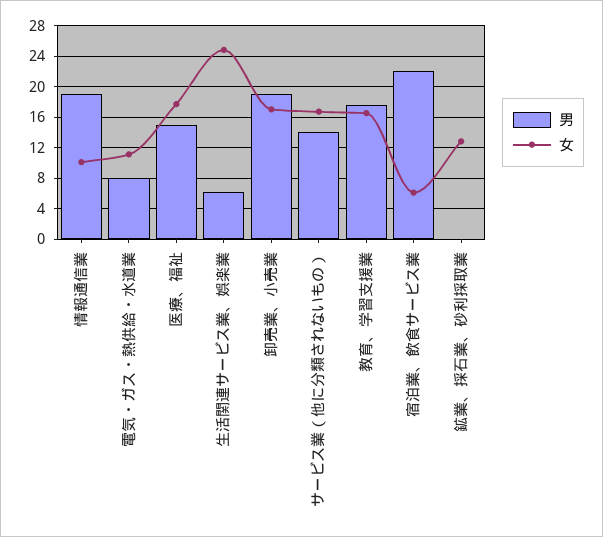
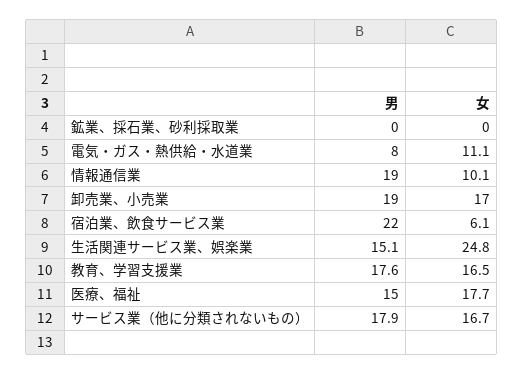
男, 生活関連サービス業、娯楽業: 6 -> 15.1
男, サービス業（他に分類されないもの）: 14 -> 17.9
女, 鉱業、採石業、砂利採取業: 13 -> 0

